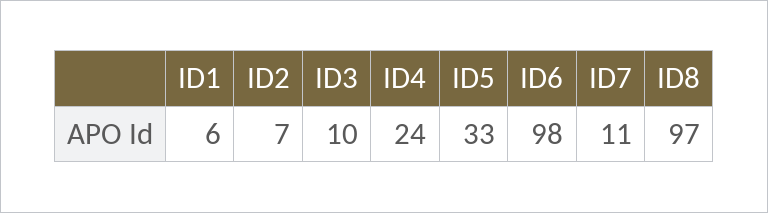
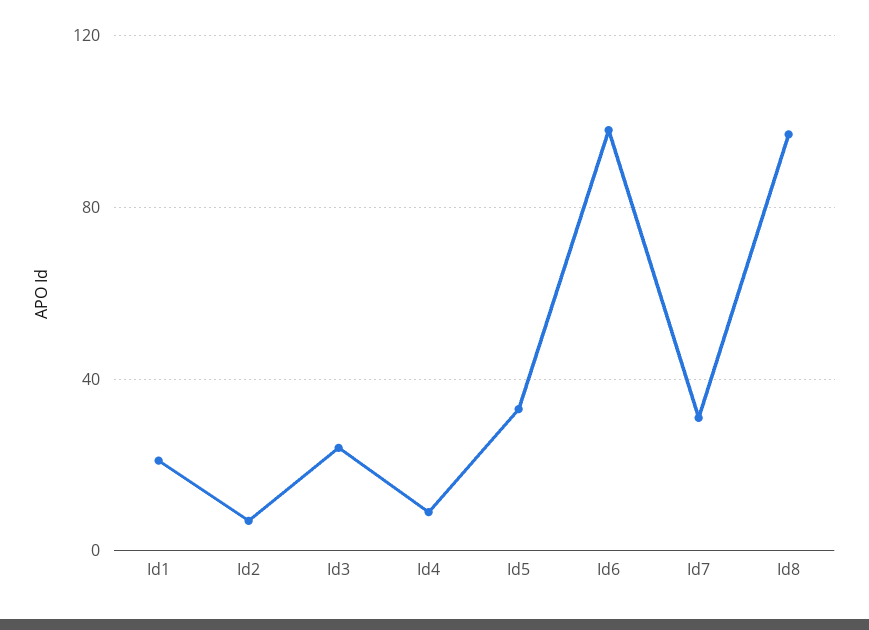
ID1: 6 -> 20
ID3: 10 -> 25
ID4: 24 -> 10
ID7: 11 -> 30

